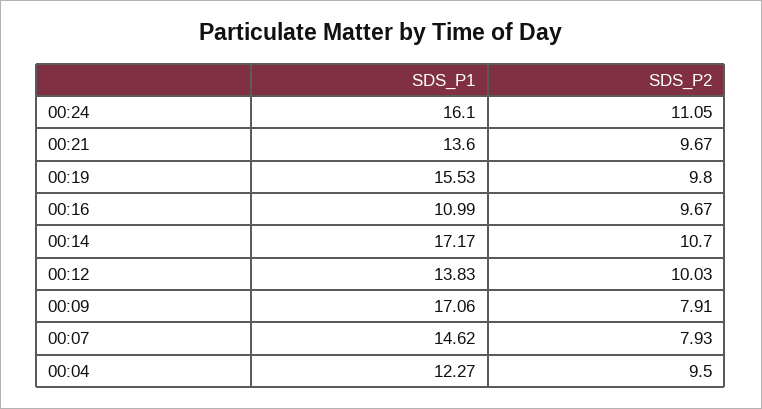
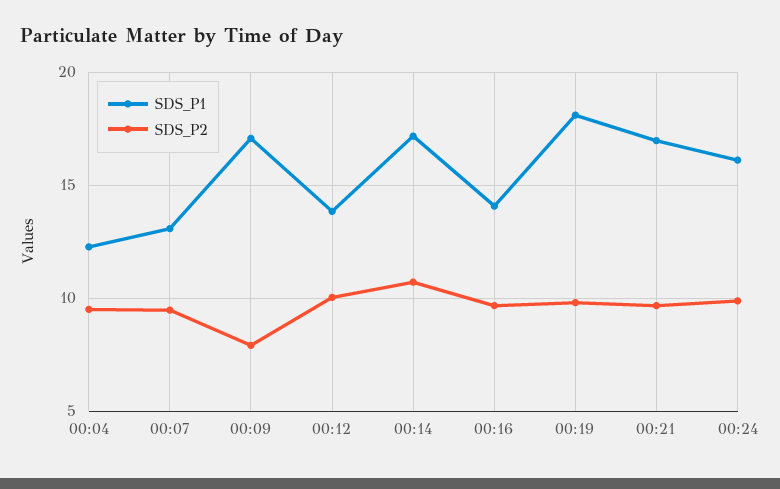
SDS_P2, 00:24: 11.05 -> 10
SDS_P1, 00:21: 13.6 -> 17
SDS_P1, 00:19: 15.53 -> 18
SDS_P1, 00:16: 10.99 -> 14
SDS_P1, 00:07: 14.62 -> 13
SDS_P2, 00:07: 7.93 -> 9.5

